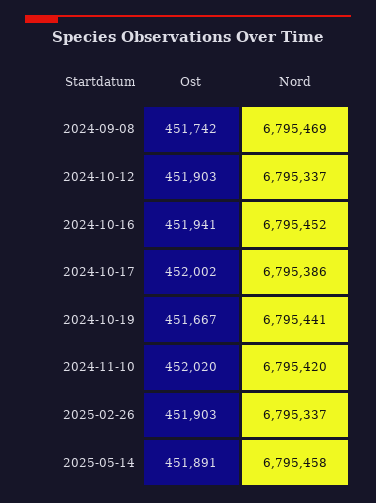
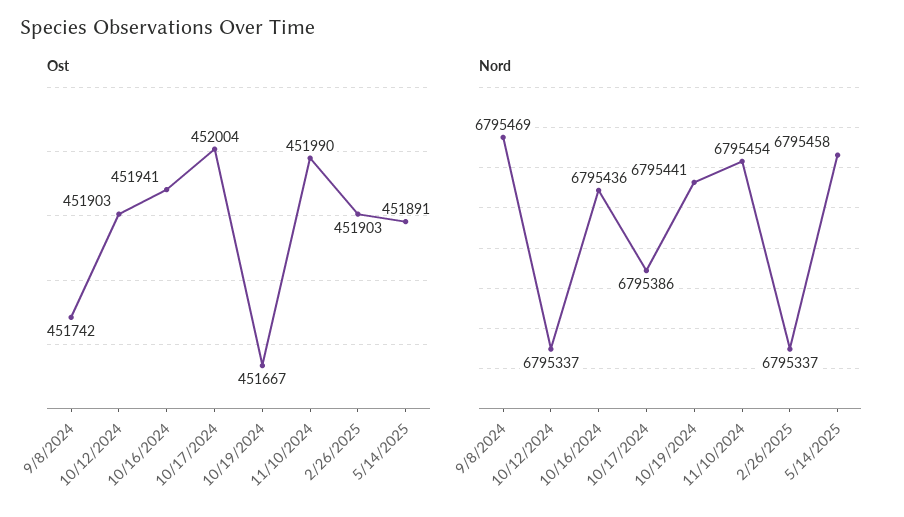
Nord, 2024-10-16: 6795452 -> 6795436
Ost, 2024-10-17: 452002 -> 452004
Ost, 2024-11-10: 452020 -> 451990
Nord, 2024-11-10: 6795420 -> 6795454

